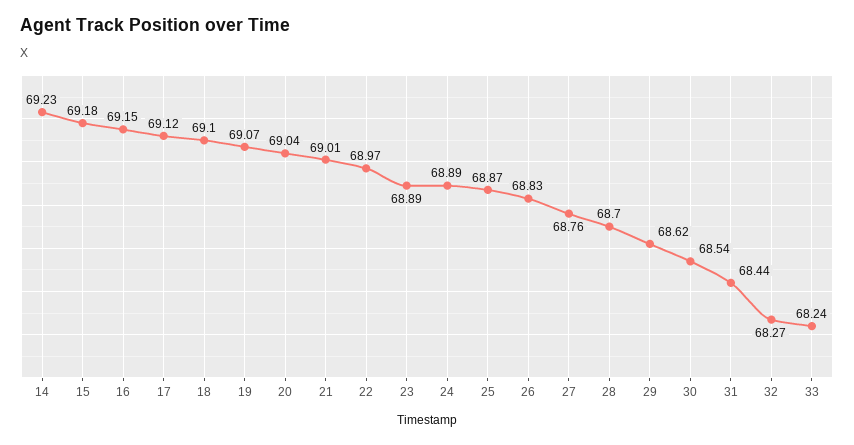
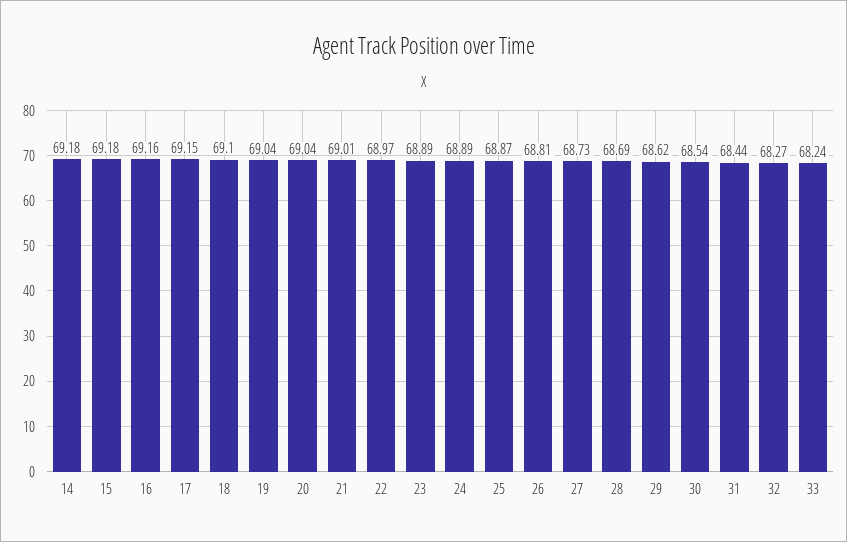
14: 69.23 -> 69.18
16: 69.15 -> 69.16
17: 69.12 -> 69.15
19: 69.07 -> 69.04
26: 68.83 -> 68.81
27: 68.76 -> 68.73
28: 68.7 -> 68.69

